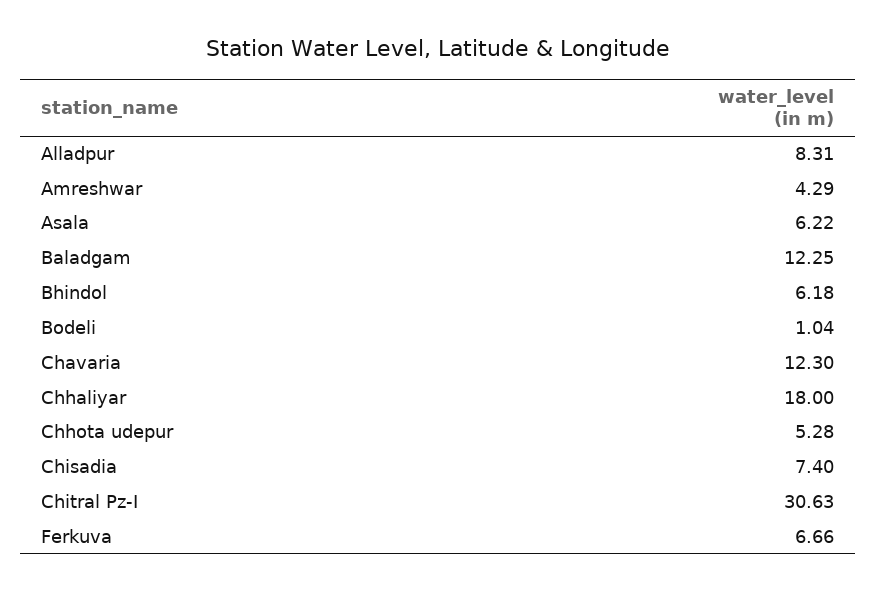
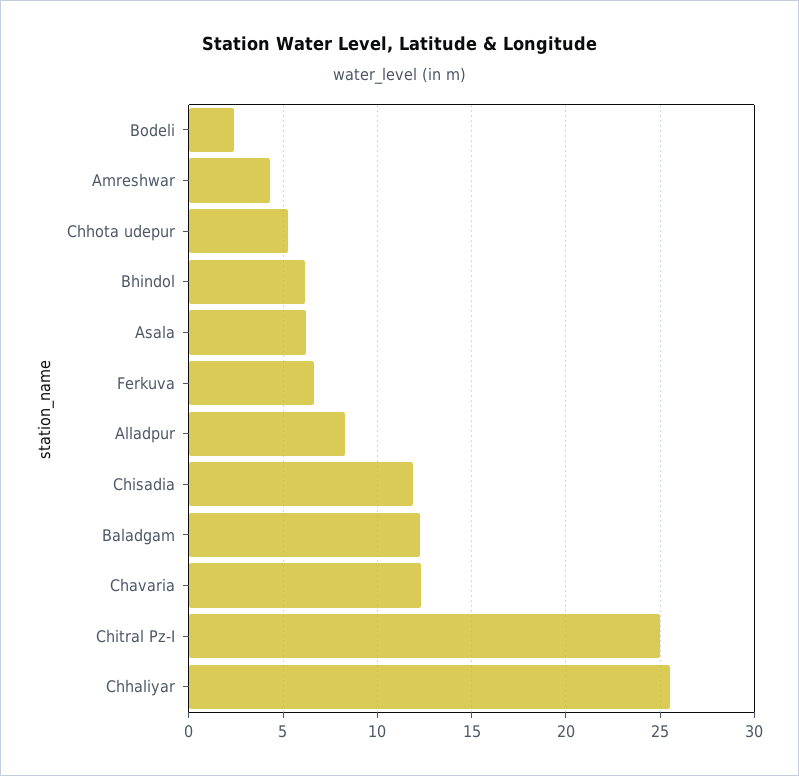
Bodeli: 1.04 -> 2.5
Chhaliyar: 18 -> 25.5
Chisadia: 7.4 -> 12
Chitral Pz-I: 30.63 -> 25

